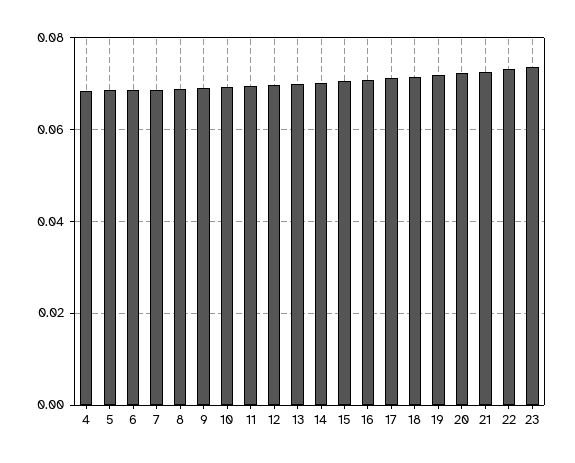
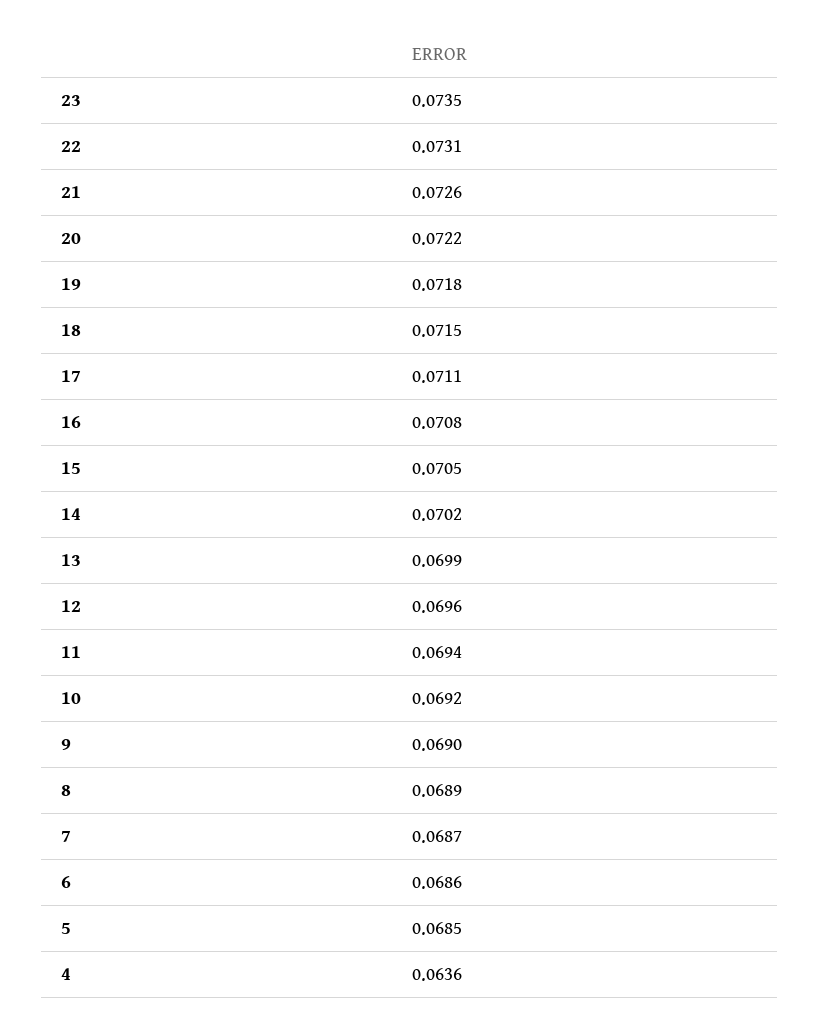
4: 0.068 -> 0.0636

